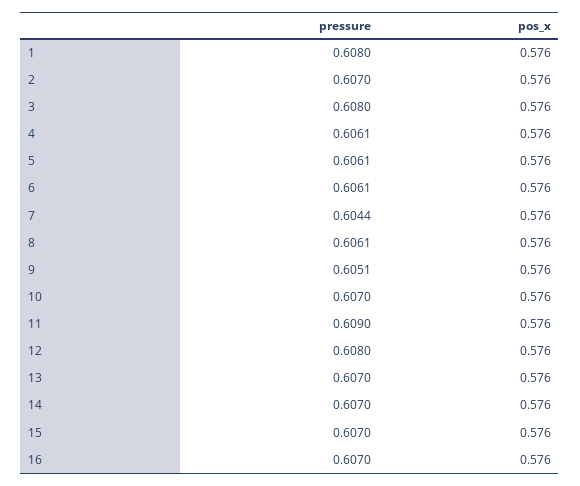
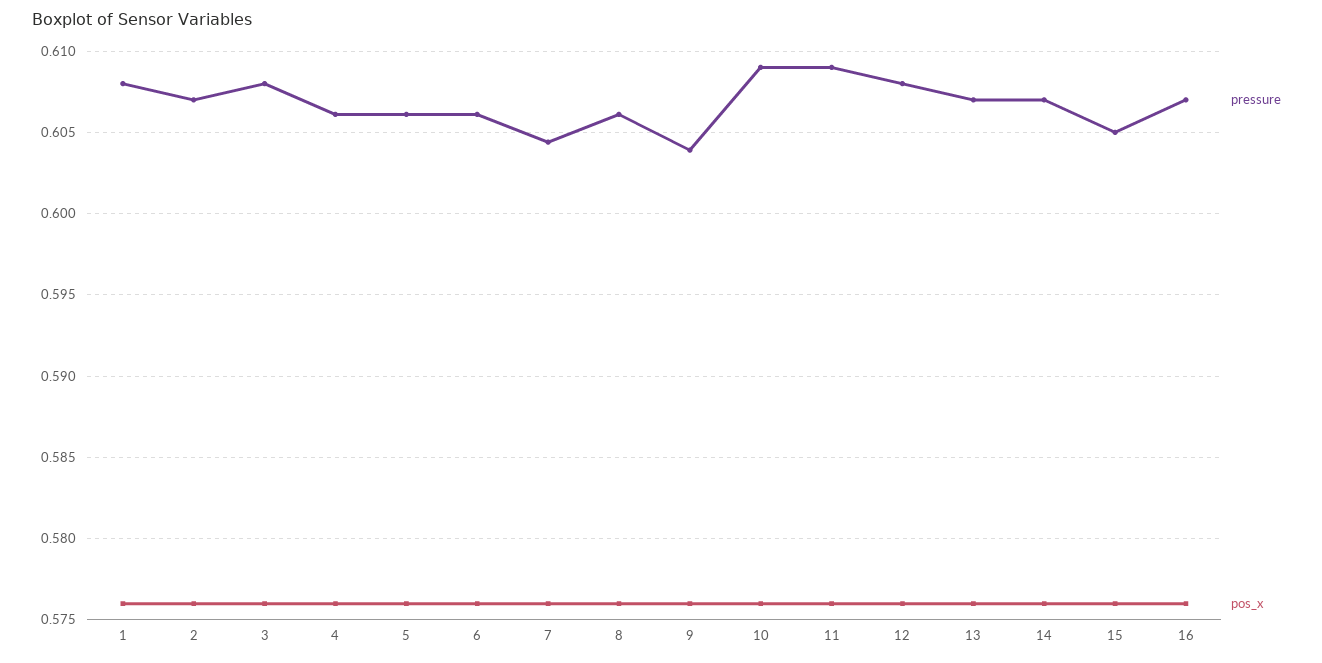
pressure, 9: 0.6051 -> 0.604
pressure, 10: 0.607 -> 0.609
pressure, 15: 0.607 -> 0.605

